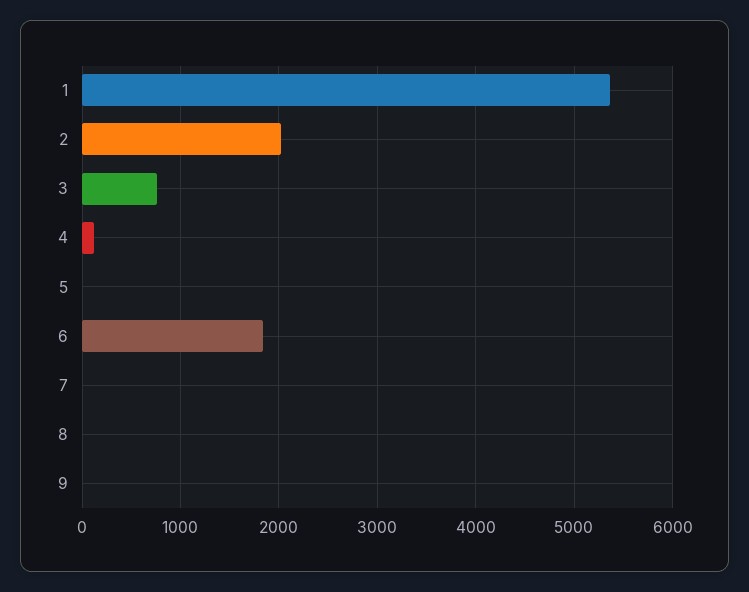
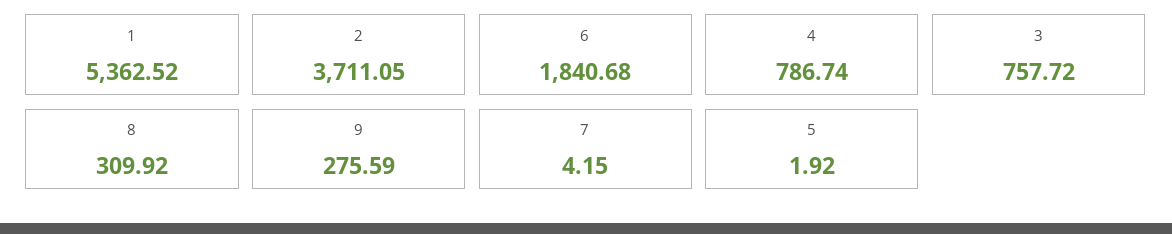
2: 2000 -> 3711.05
4: 100 -> 786.74
8: 0 -> 309.92
9: 0 -> 275.59

